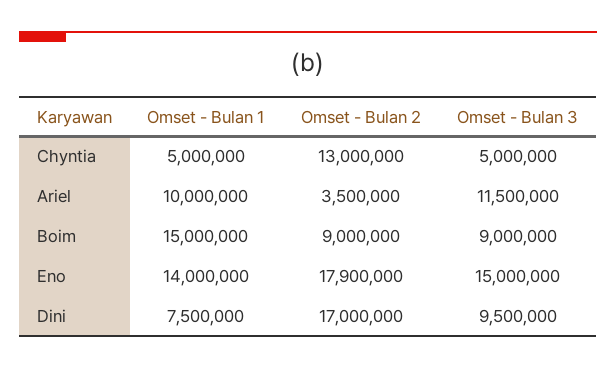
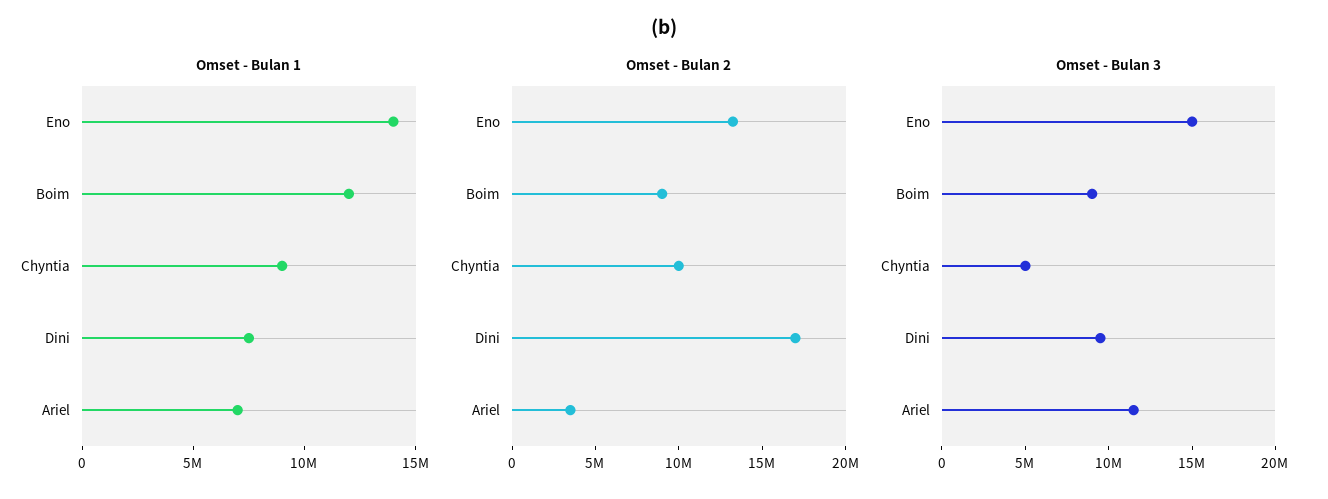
Omset - Bulan 1, Chyntia: 5000000 -> 9000000
Omset - Bulan 2, Chyntia: 13000000 -> 10000000
Omset - Bulan 1, Ariel: 10000000 -> 7000000
Omset - Bulan 1, Boim: 15000000 -> 12000000
Omset - Bulan 2, Eno: 17900000 -> 13000000

